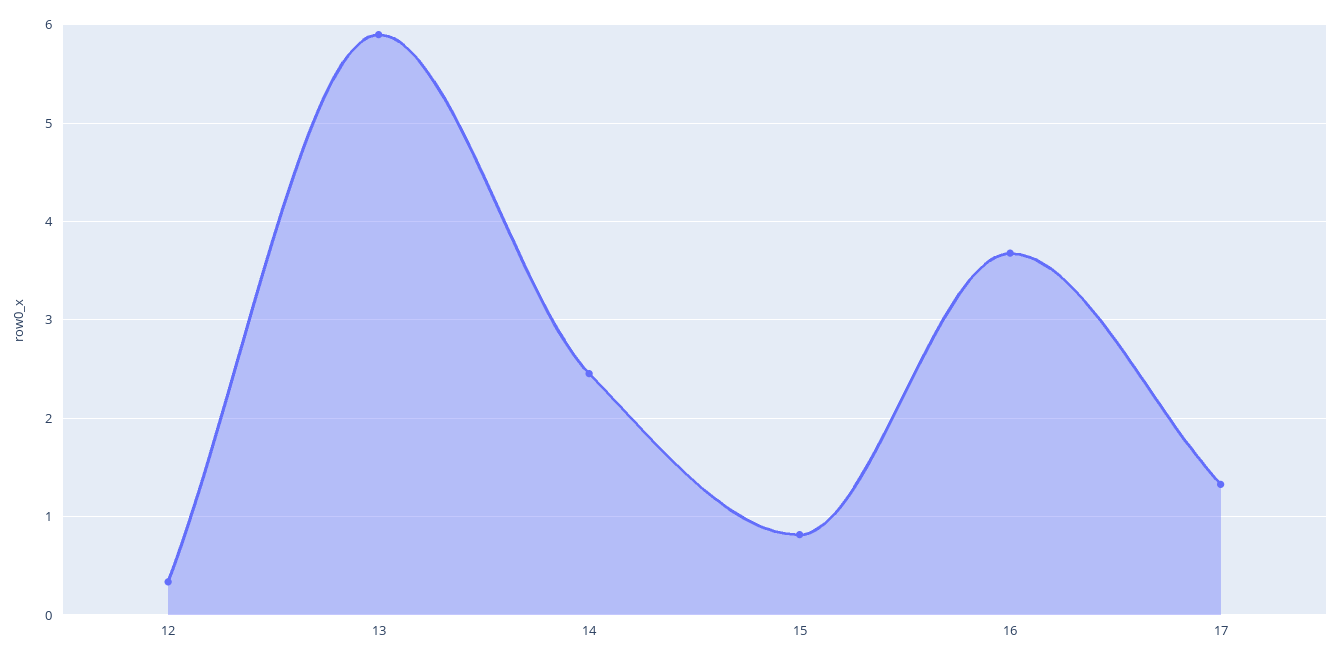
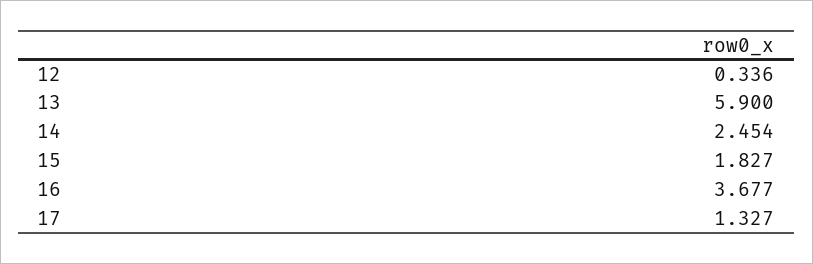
15: 0.8 -> 1.827

